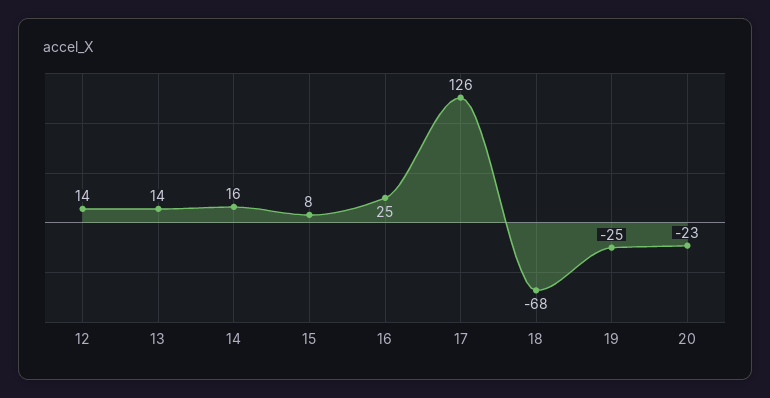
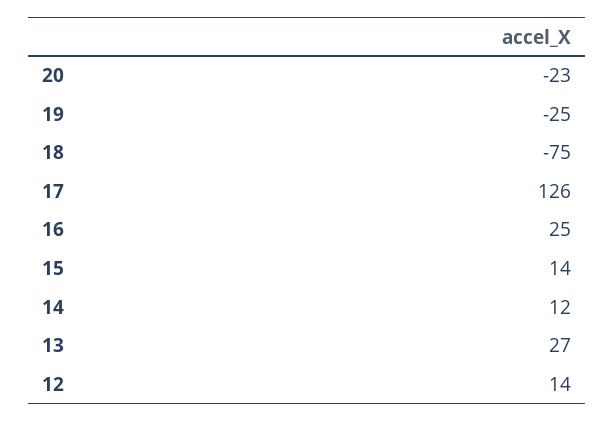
13: 14 -> 27
14: 16 -> 12
15: 8 -> 14
18: -68 -> -75

